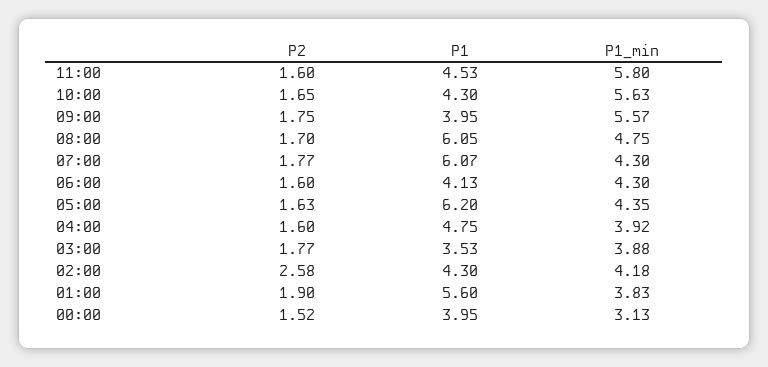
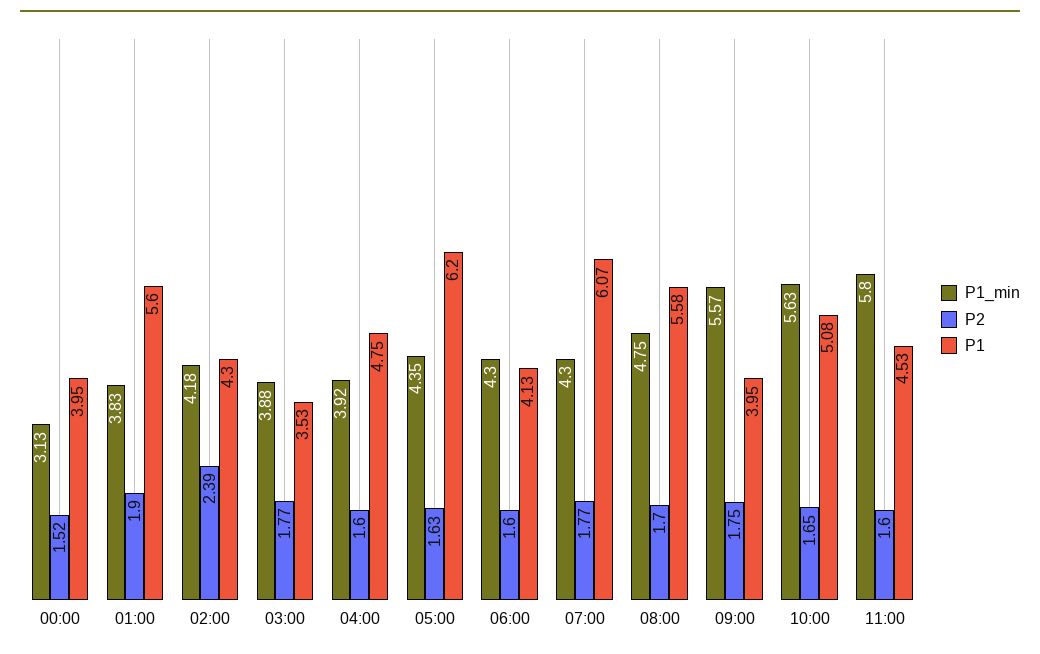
P1, 10:00: 4.3 -> 5.08
P1, 08:00: 6.05 -> 5.58
P2, 02:00: 2.58 -> 2.39

